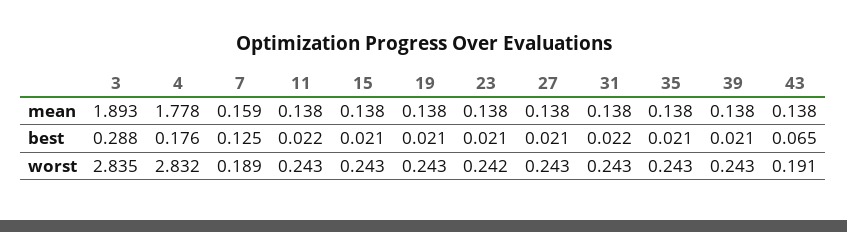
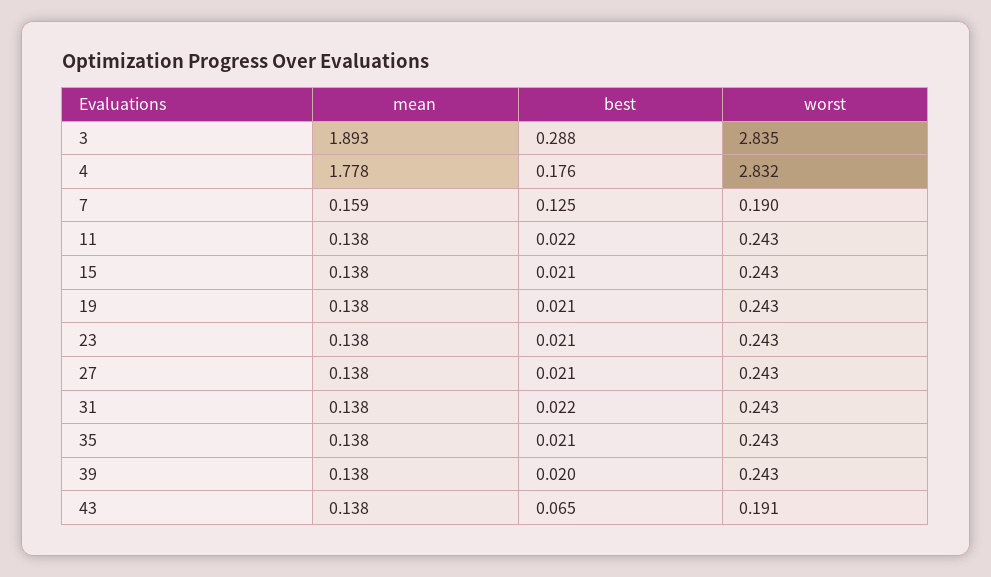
39, best: 0.021 -> 0.02
7, worst: 0.189 -> 0.19
23, worst: 0.242 -> 0.243

